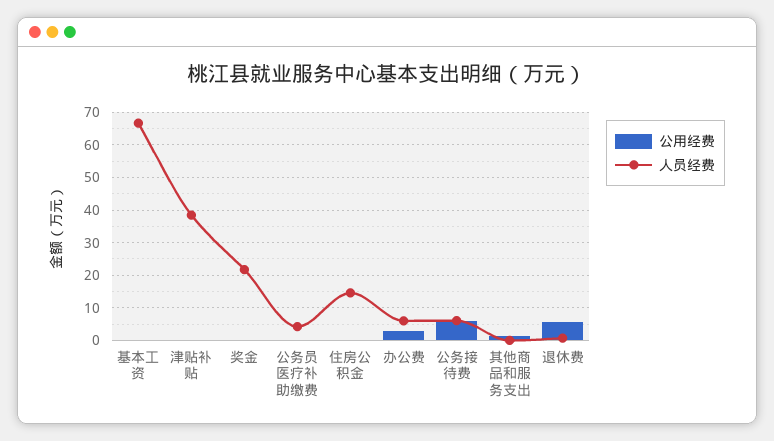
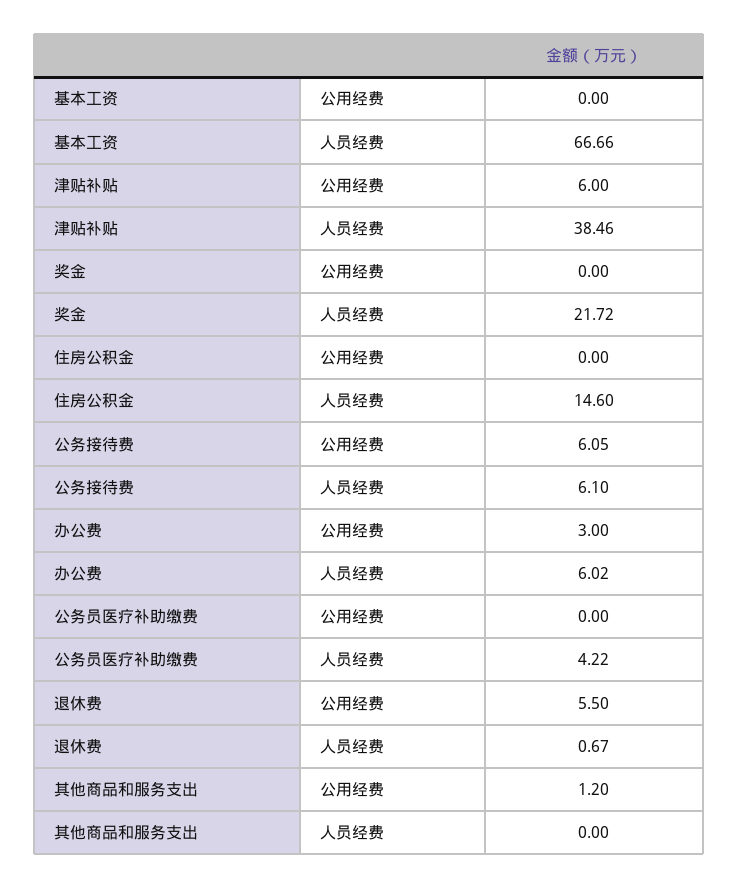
公用经费, 津贴补贴: 0 -> 6

